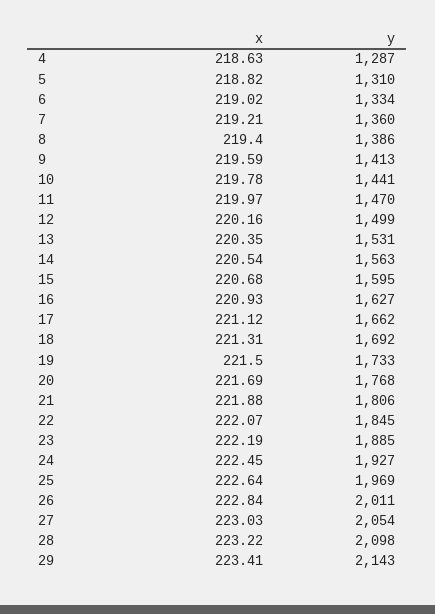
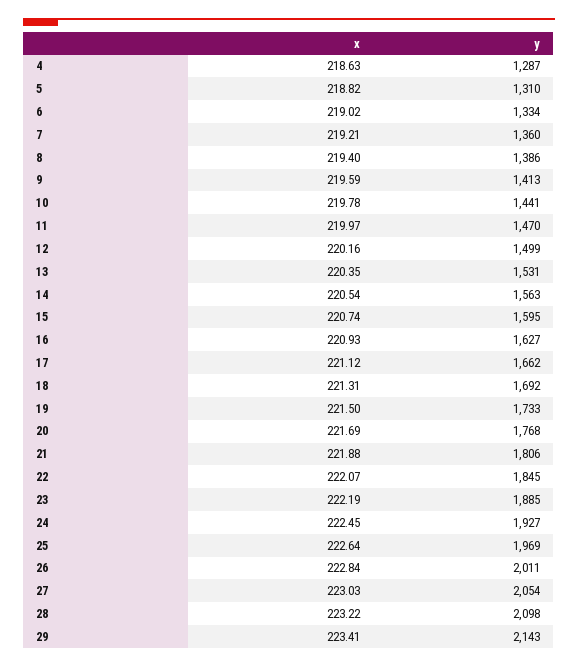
x, 15: 220.68 -> 220.74

